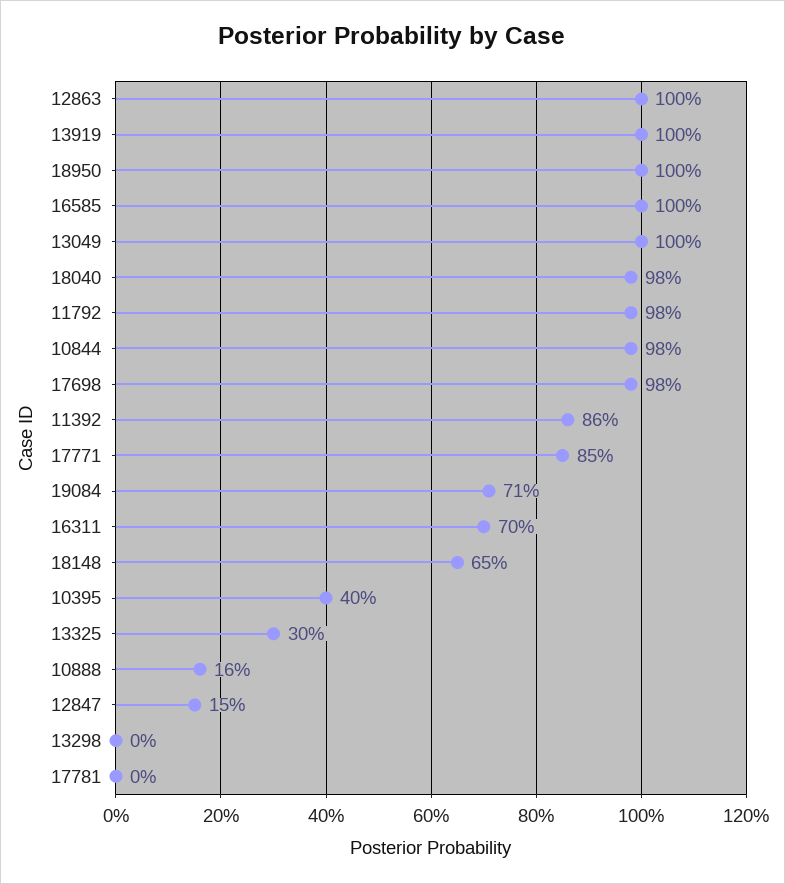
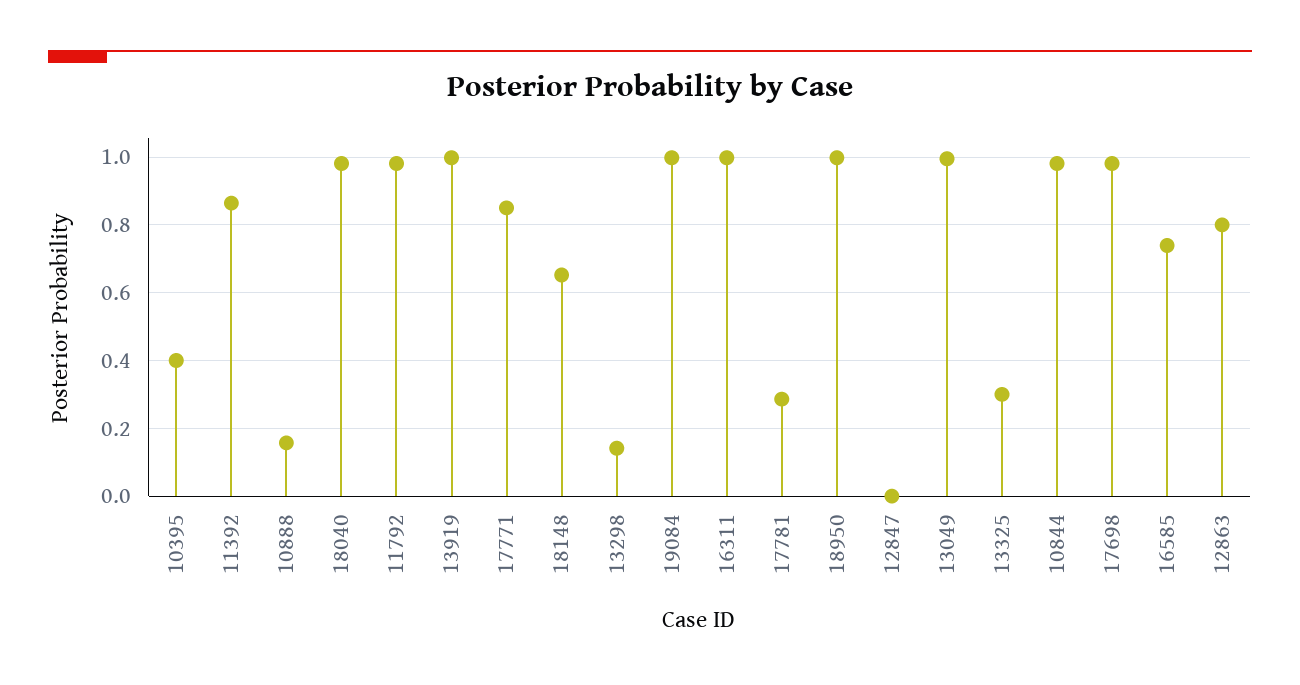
12863: 1 -> 0.8
16585: 1 -> 0.74
19084: 0.71 -> 1
16311: 0.7 -> 1
12847: 0.15 -> 0
13298: 0 -> 0.14
17781: 0 -> 0.28

